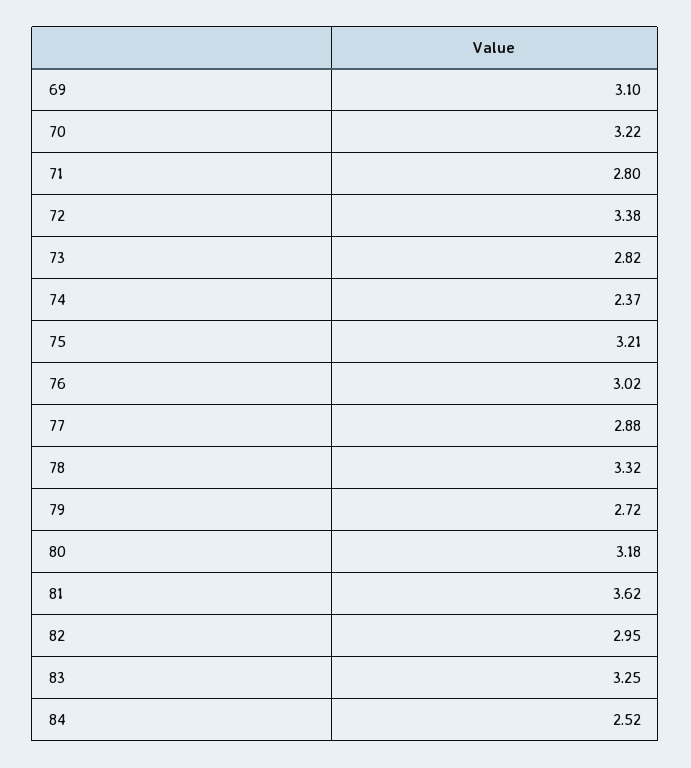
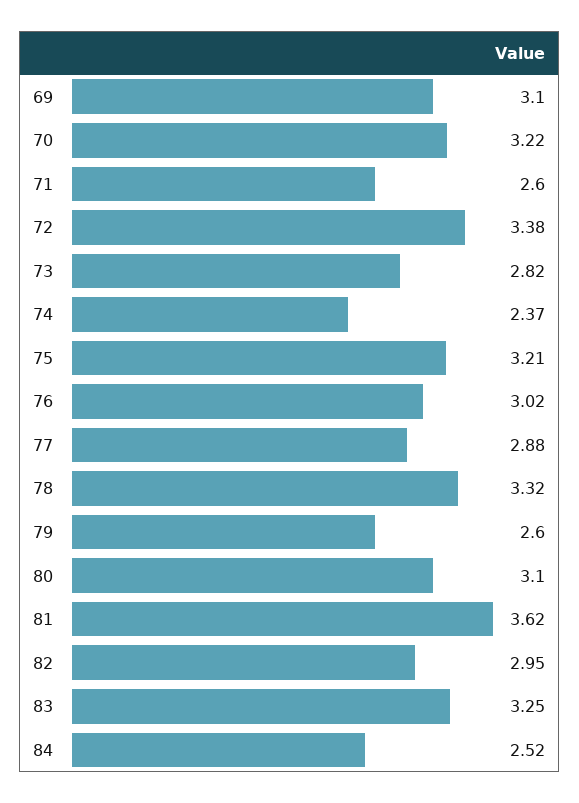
71: 2.8 -> 2.6
79: 2.72 -> 2.6
80: 3.18 -> 3.1

